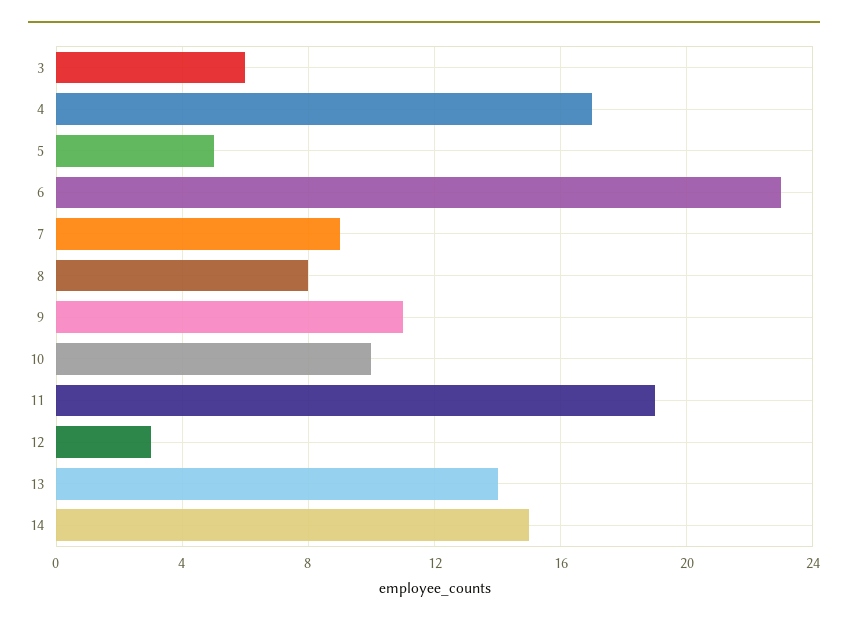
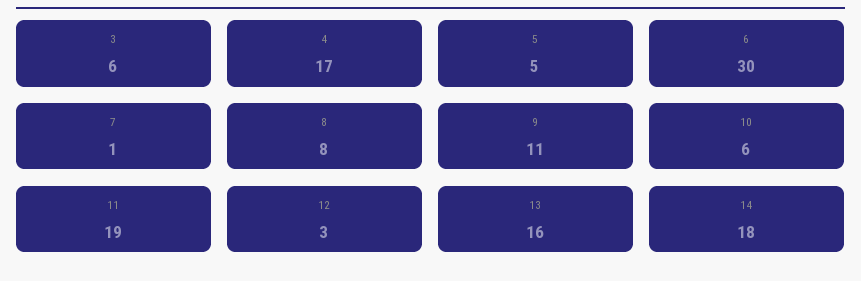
6: 23 -> 30
7: 9 -> 1
10: 10 -> 6
13: 14 -> 16
14: 15 -> 18

